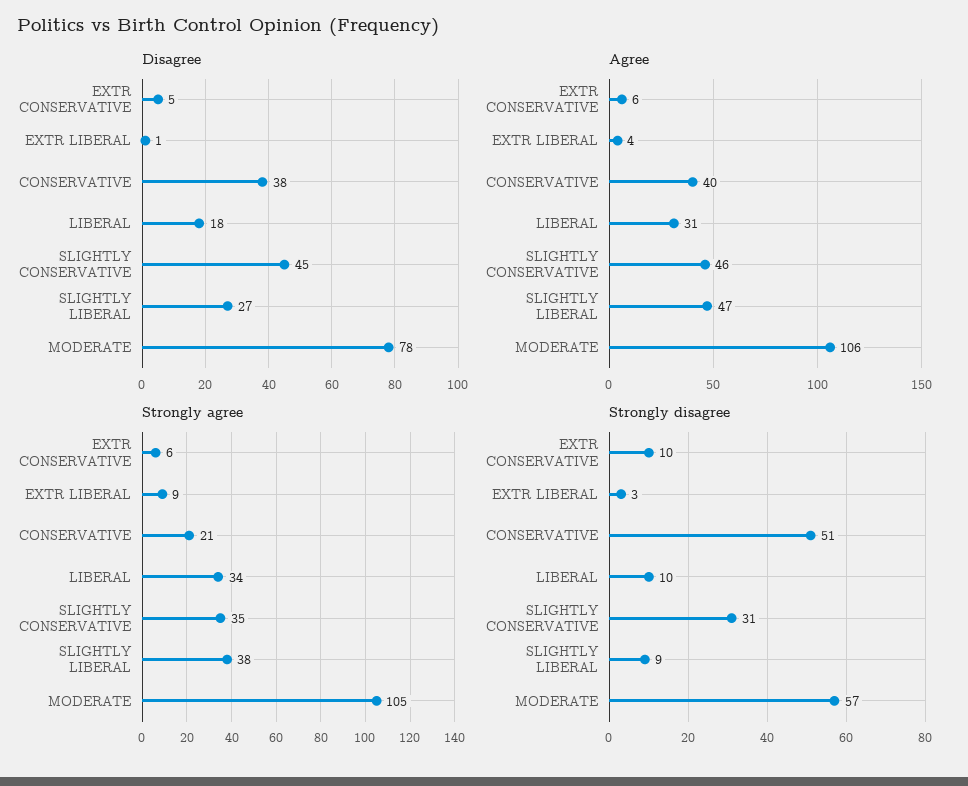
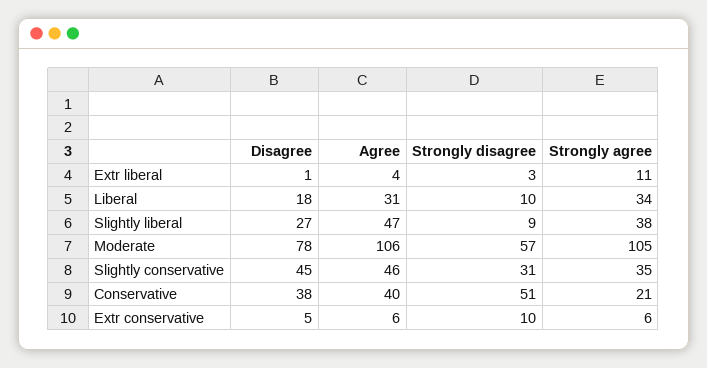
Strongly agree, EXTR LIBERAL: 9 -> 11

